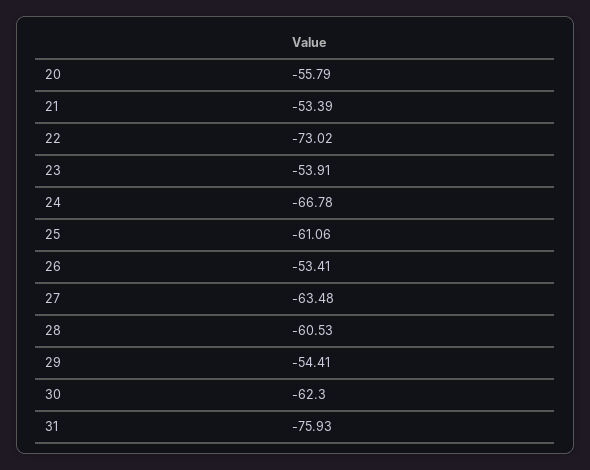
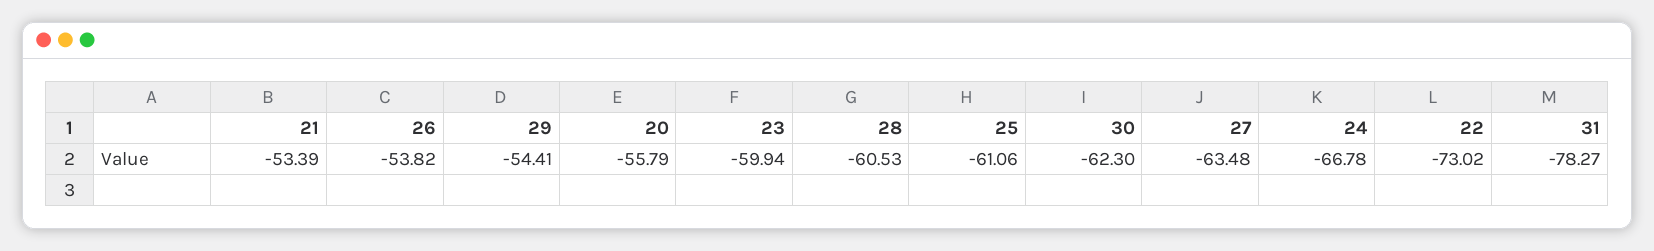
23: -53.91 -> -59.94
26: -53.41 -> -53.82
31: -75.93 -> -78.27

